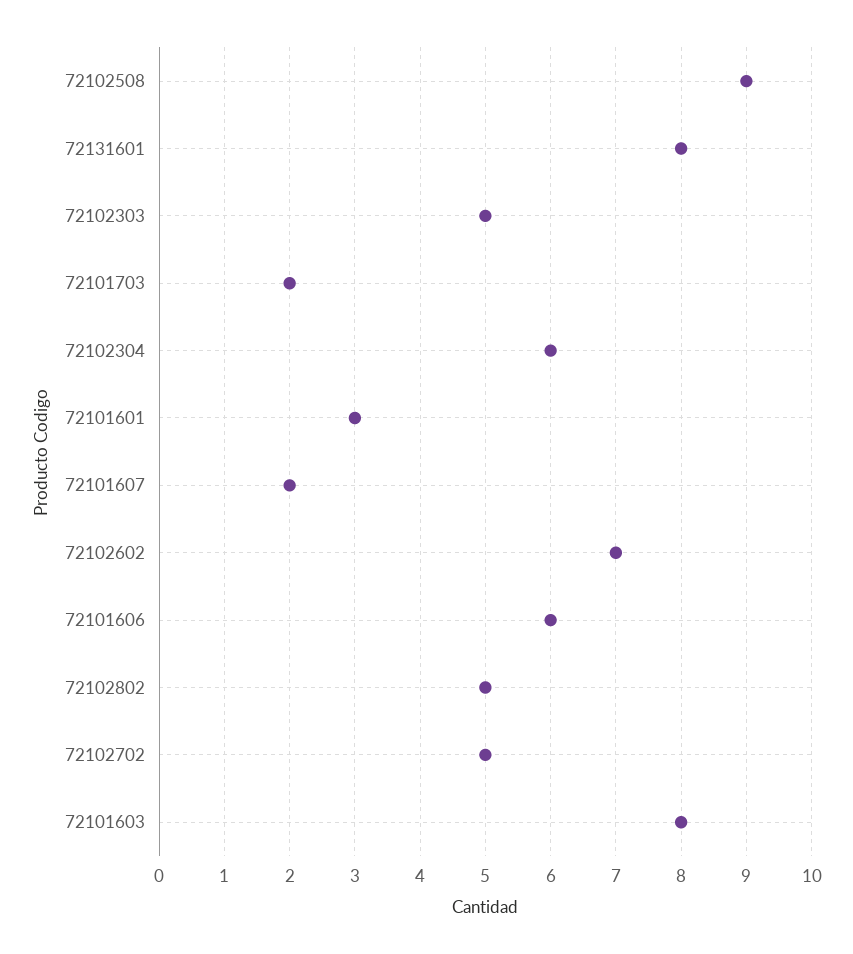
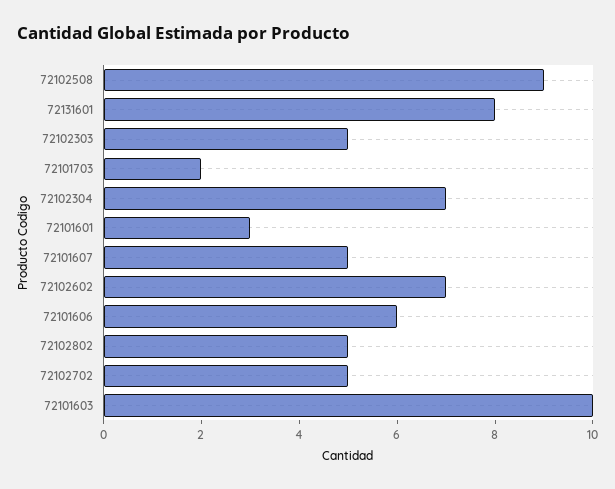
72102304: 6 -> 7
72101607: 2 -> 5
72101603: 8 -> 10

